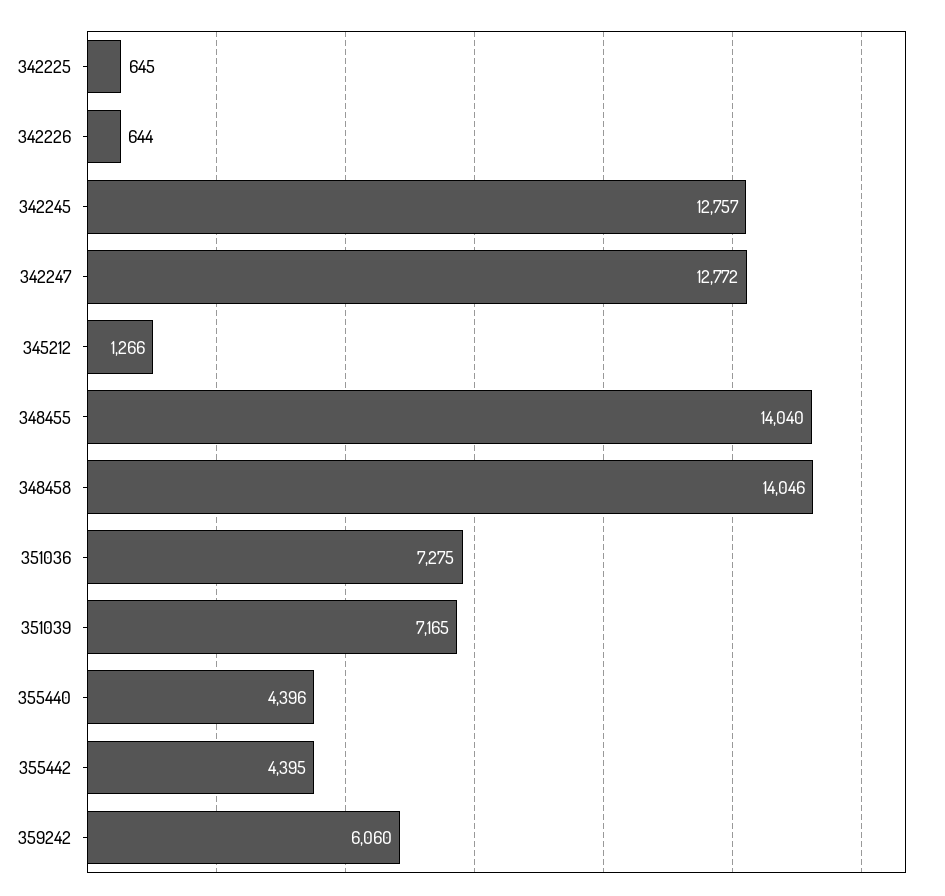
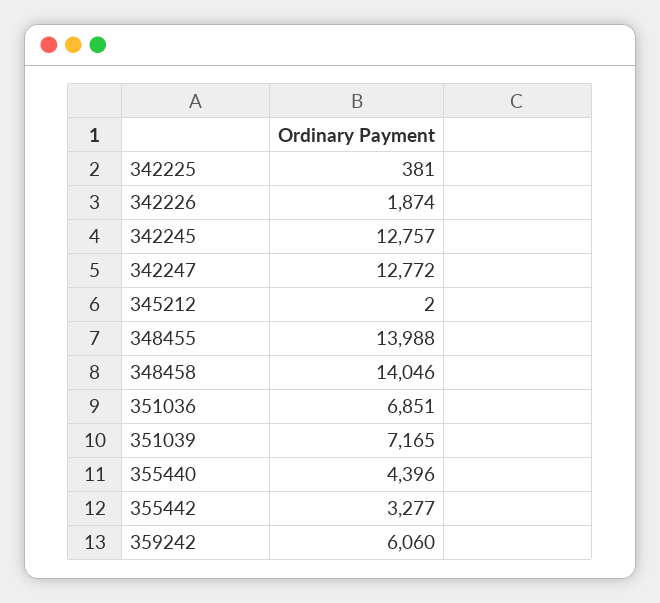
342225: 645 -> 381
342226: 644 -> 1874
345212: 1266 -> 2
348455: 14040 -> 13988
351036: 7275 -> 6851
355442: 4395 -> 3277

